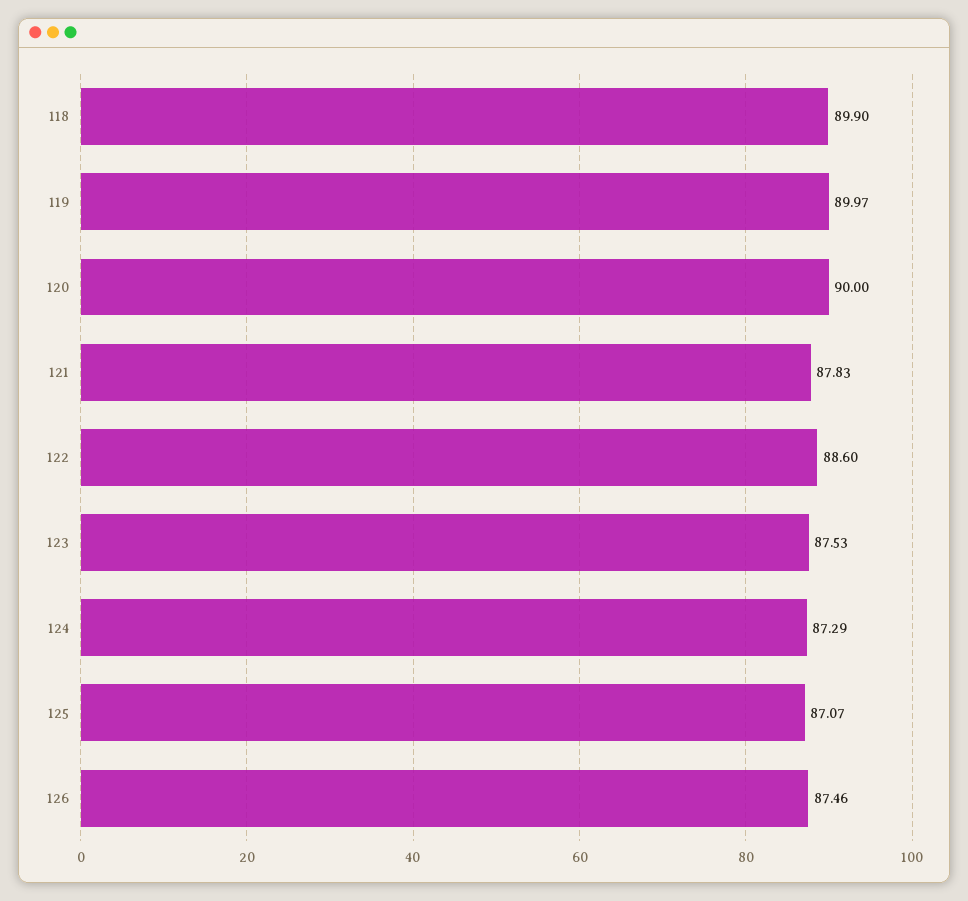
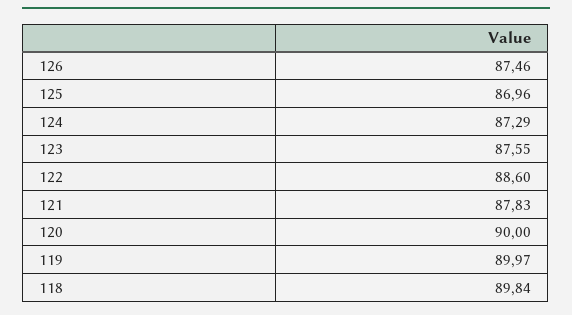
118: 89.9 -> 89.84
123: 87.53 -> 87.55
125: 87.07 -> 86.96

